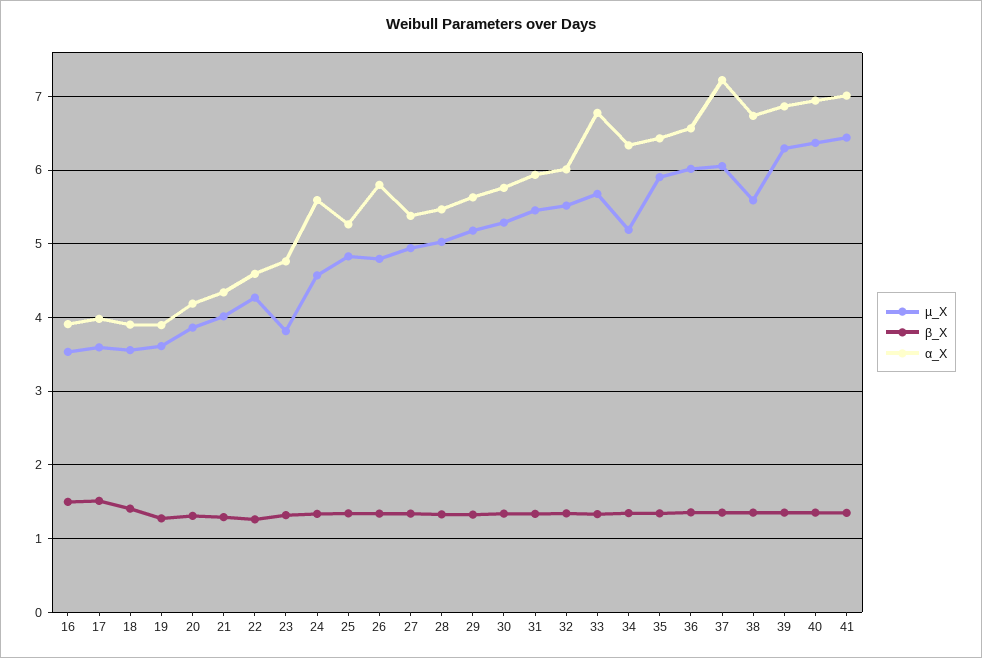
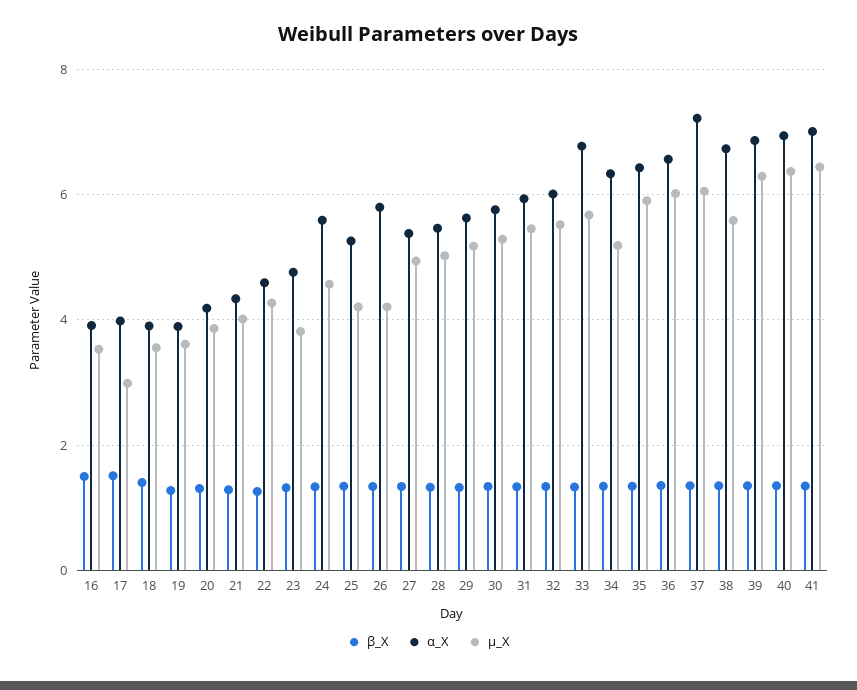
µ_X, 17: 3.6 -> 3
µ_X, 25: 4.8 -> 4.2
µ_X, 26: 4.8 -> 4.2

